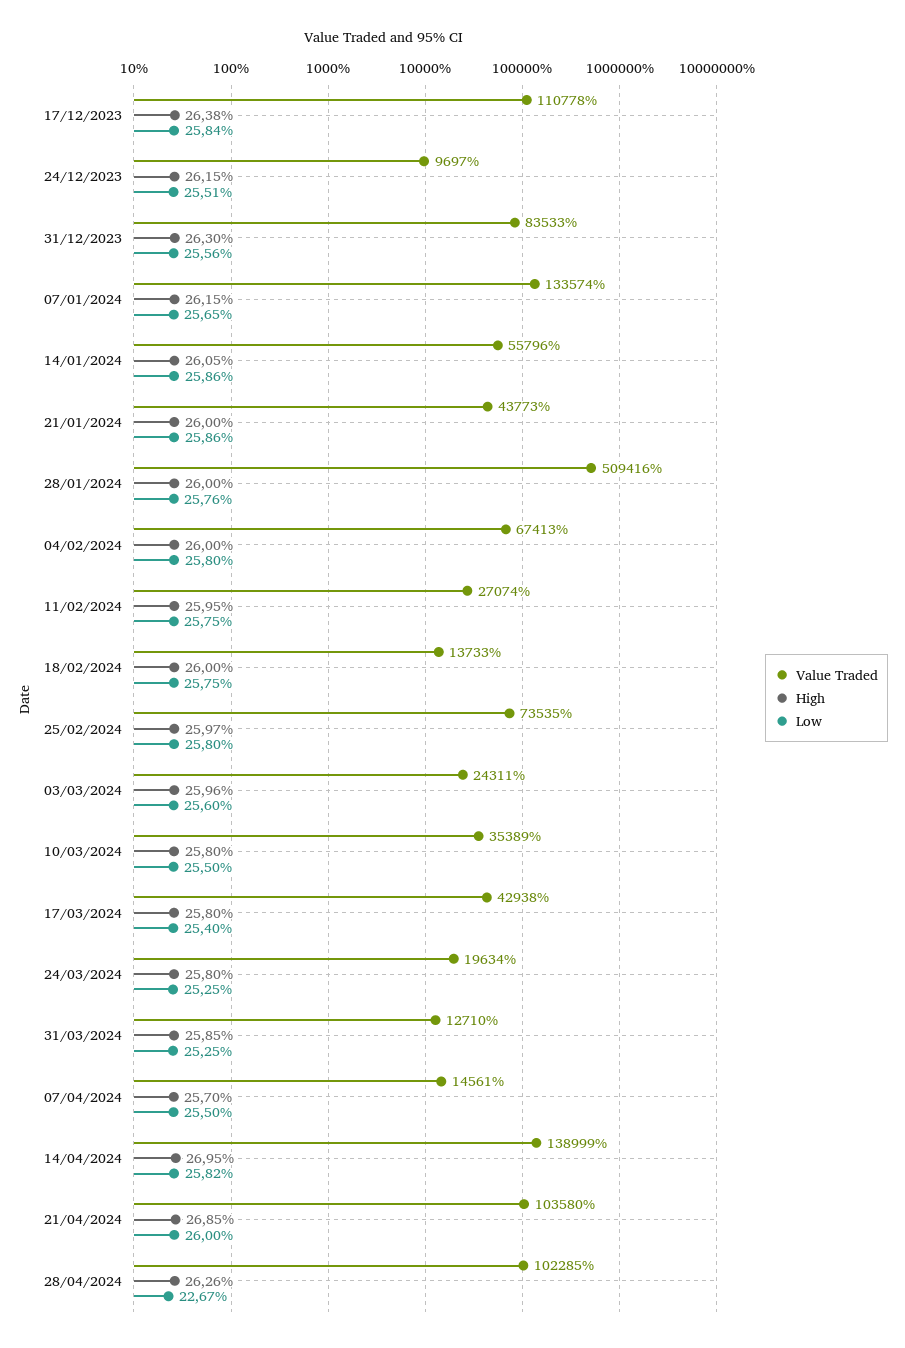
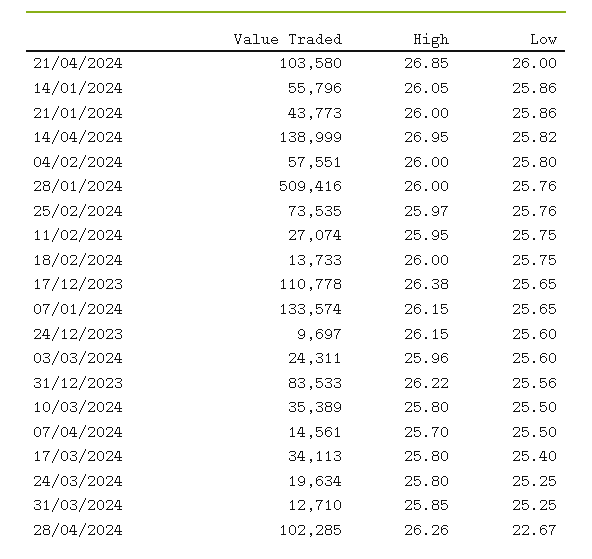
Low, 17/12/2023: 25.84 -> 25.65
Low, 24/12/2023: 25.51 -> 25.6
High, 31/12/2023: 26.3 -> 26.22
Value Traded, 04/02/2024: 67413 -> 57551
Low, 25/02/2024: 25.8 -> 25.76
Value Traded, 17/03/2024: 42938 -> 34113

